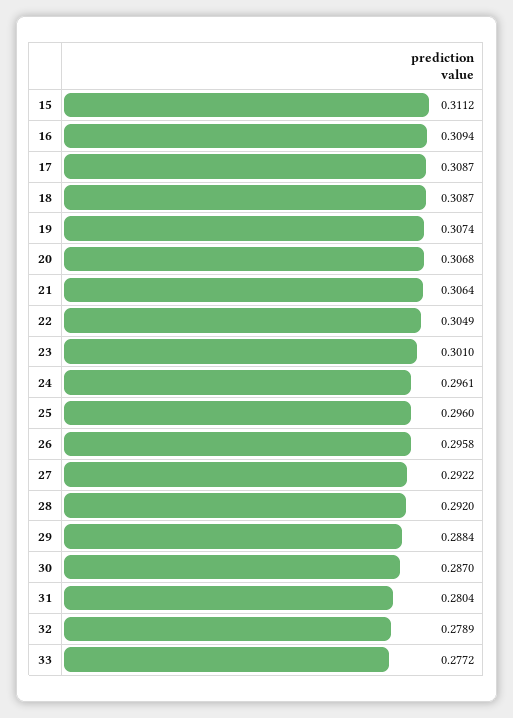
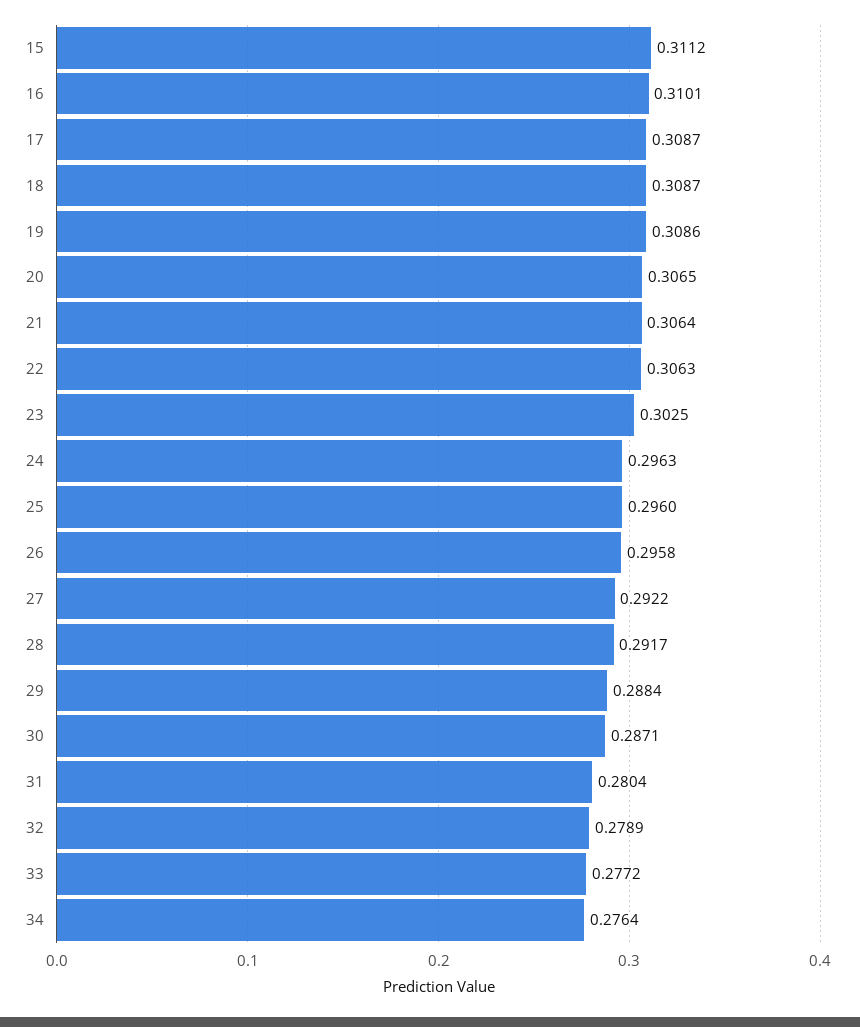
16: 0.3094 -> 0.3101
19: 0.3074 -> 0.3086
20: 0.3068 -> 0.3065
22: 0.3049 -> 0.3063
23: 0.301 -> 0.3025
24: 0.2961 -> 0.2963
28: 0.292 -> 0.2917
30: 0.287 -> 0.2871
34: none -> 0.2764

